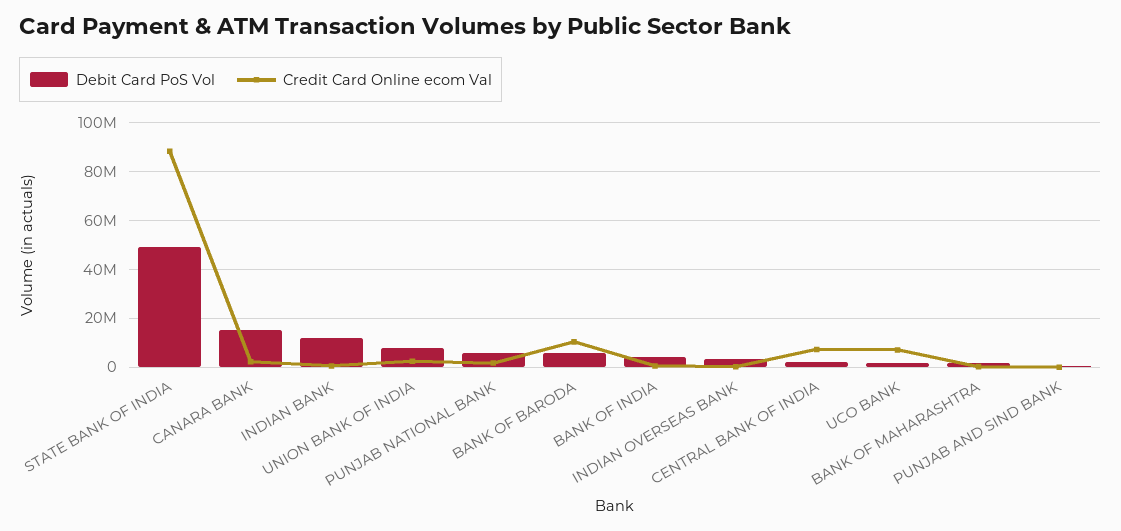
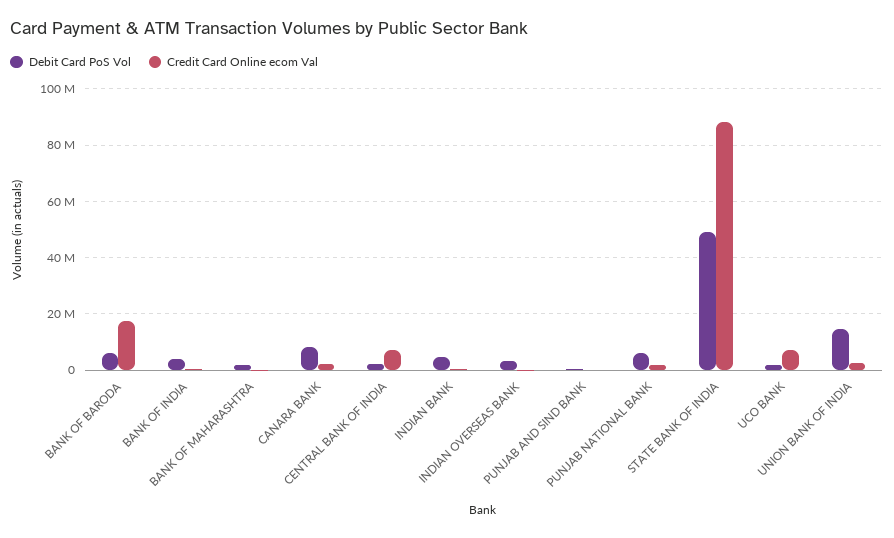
Debit Card PoS Vol, CANARA BANK: 15000000 -> 7500000
Debit Card PoS Vol, INDIAN BANK: 12500000 -> 5000000
Debit Card PoS Vol, UNION BANK OF INDIA: 7500000 -> 15000000
Credit Card Online ecom Val, BANK OF BARODA: 10000000 -> 17500000

